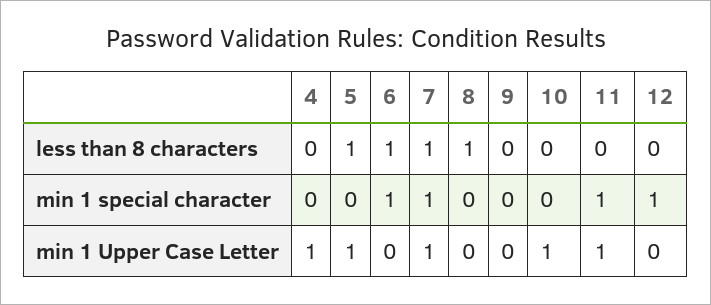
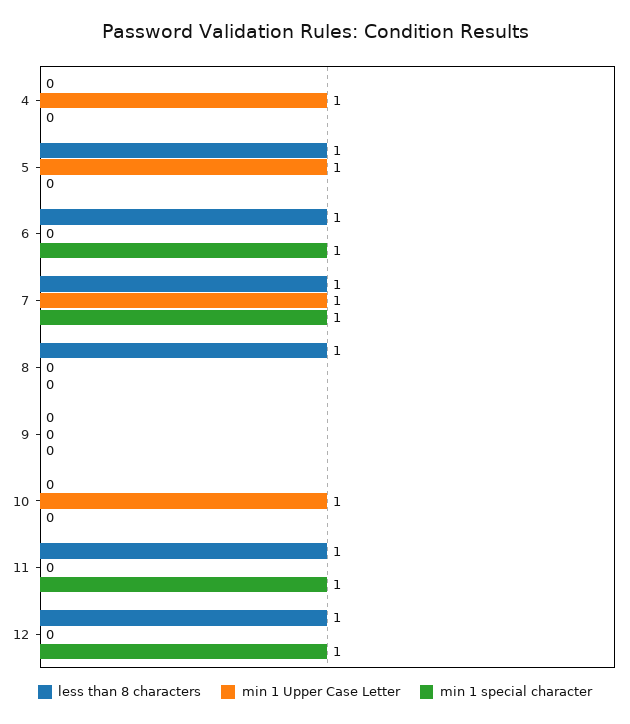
less than 8 characters, 11: 0 -> 1
less than 8 characters, 12: 0 -> 1
min 1 Upper Case Letter, 11: 1 -> 0

